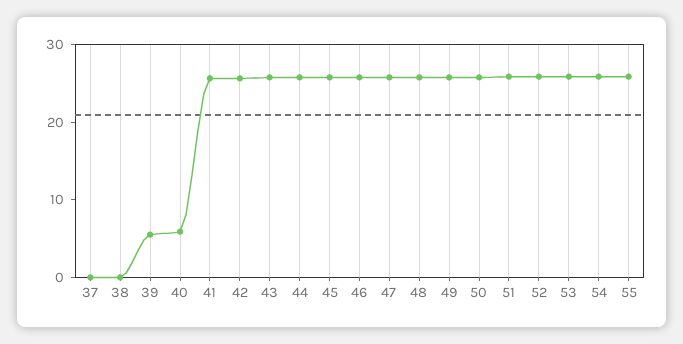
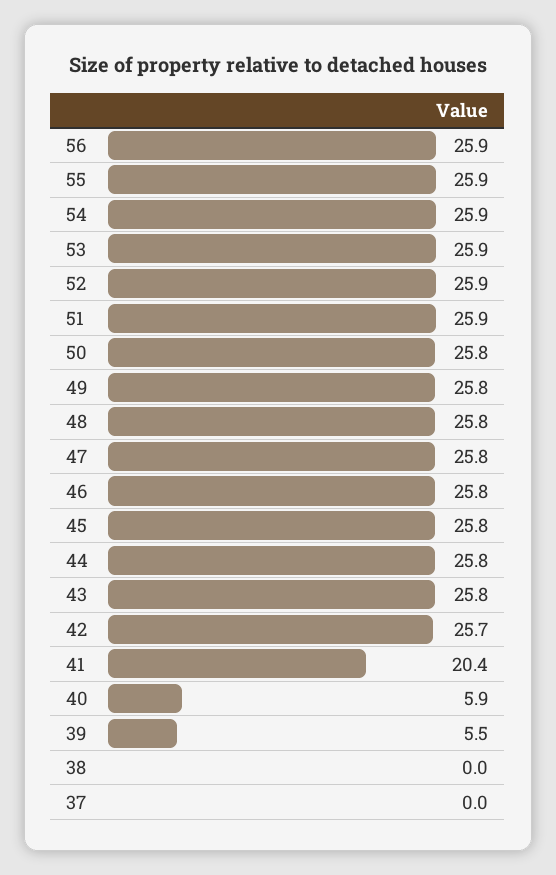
41: 26 -> 20.4
56: none -> 25.9

